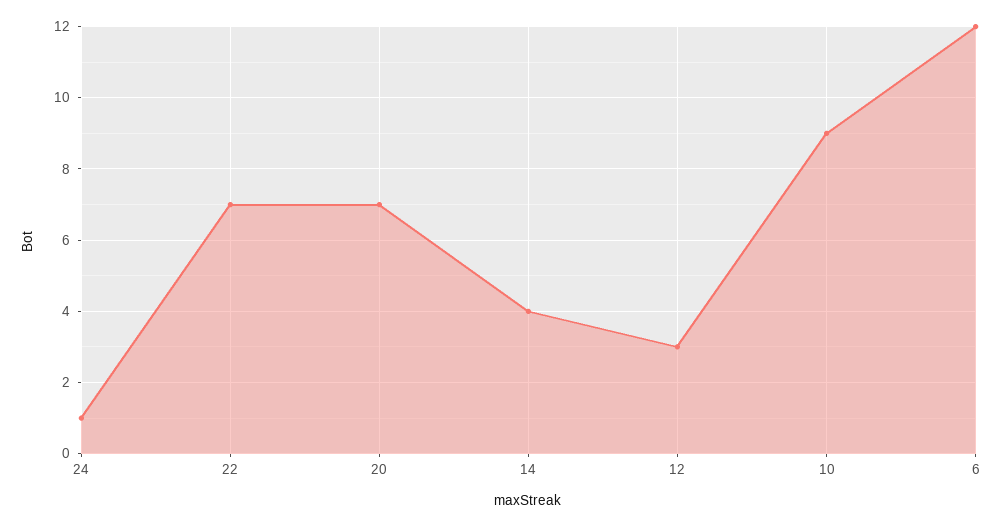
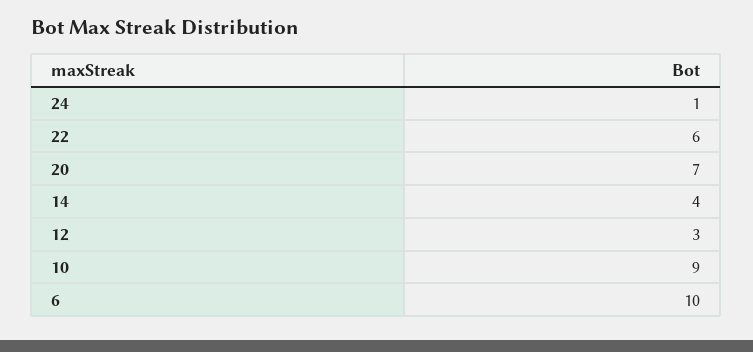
22: 7 -> 6
6: 12 -> 10

